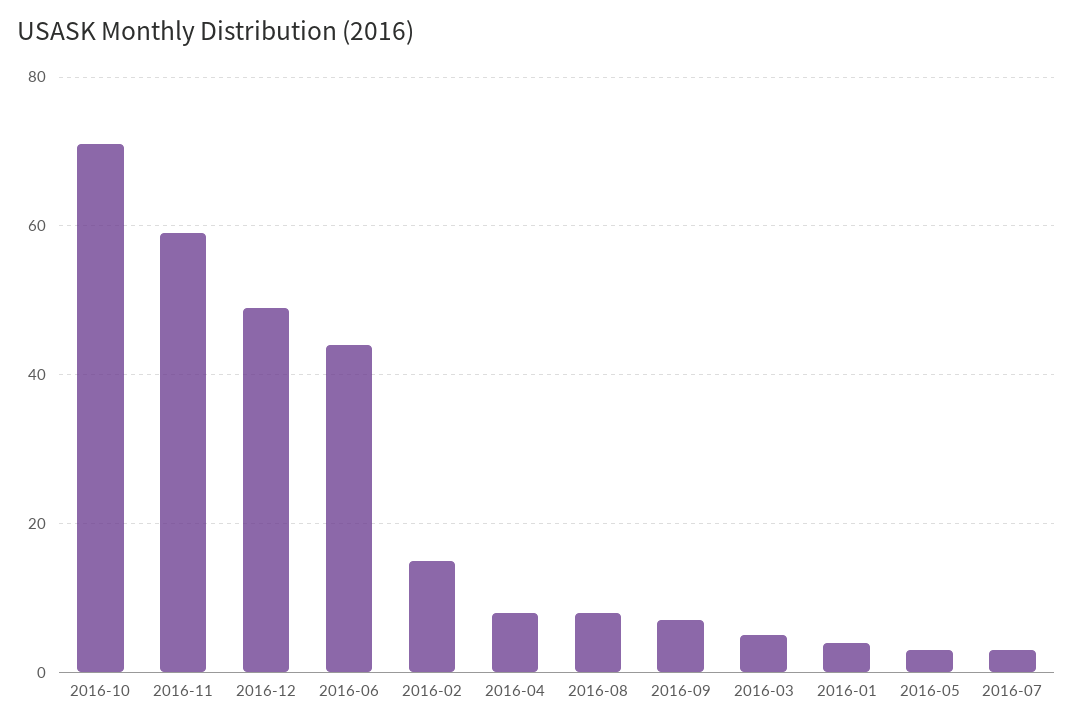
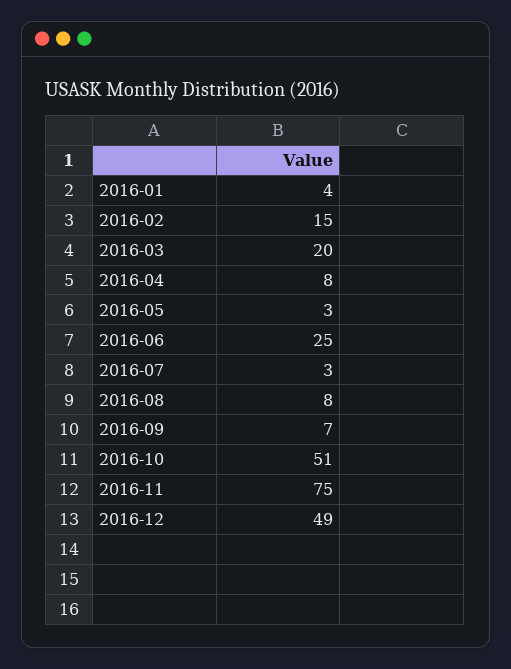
2016-10: 70 -> 51
2016-11: 60 -> 75
2016-06: 45 -> 25
2016-03: 5 -> 20

